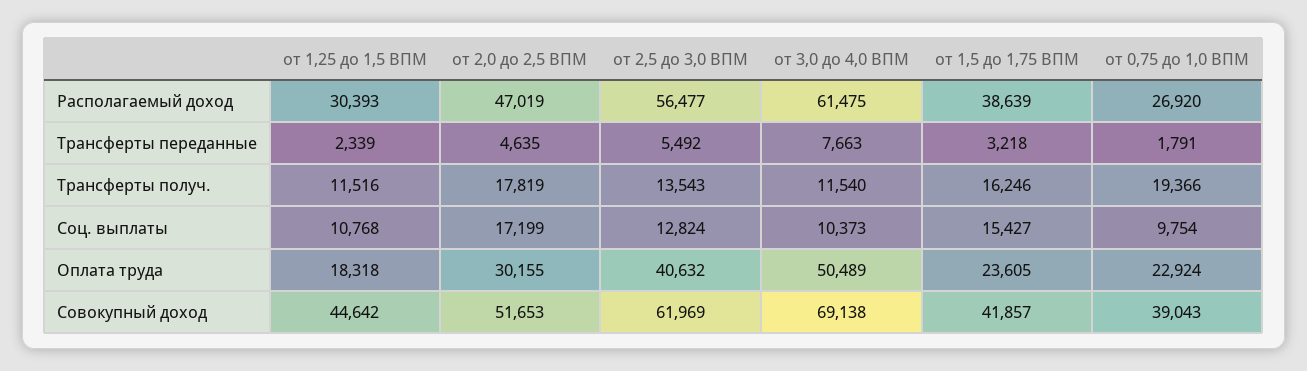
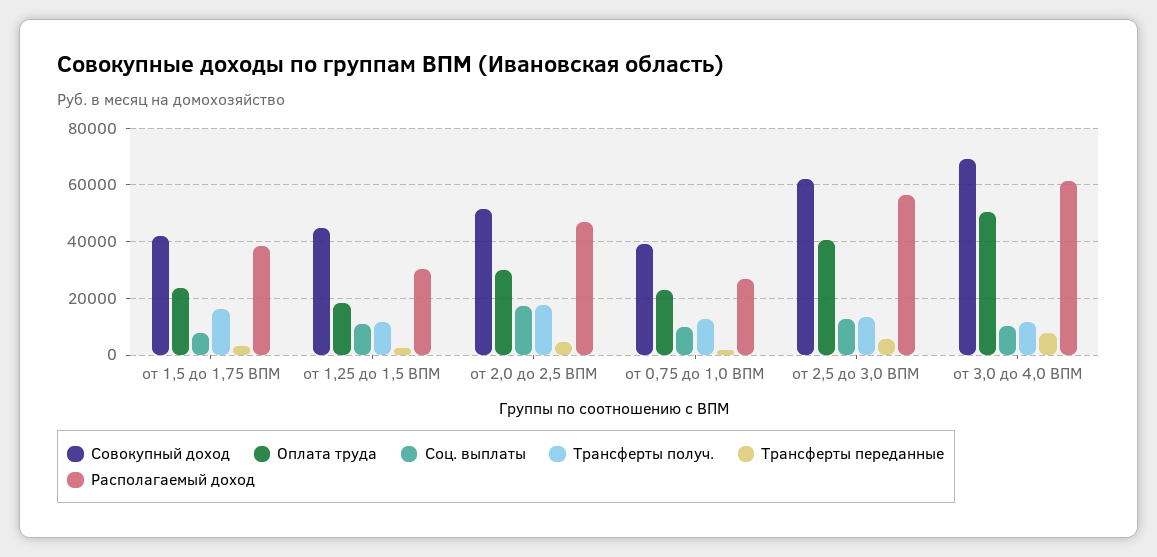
Трансферты получ., от 0,75 до 1,0 ВПМ: 19366 -> 12500
Соц. выплаты, от 1,5 до 1,75 ВПМ: 15427 -> 7500

